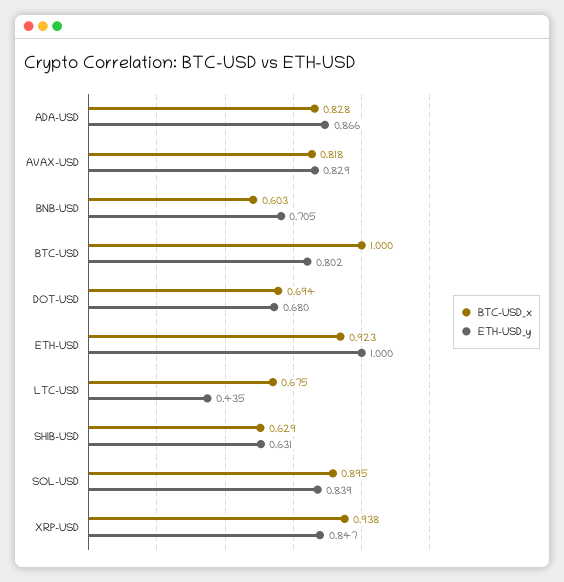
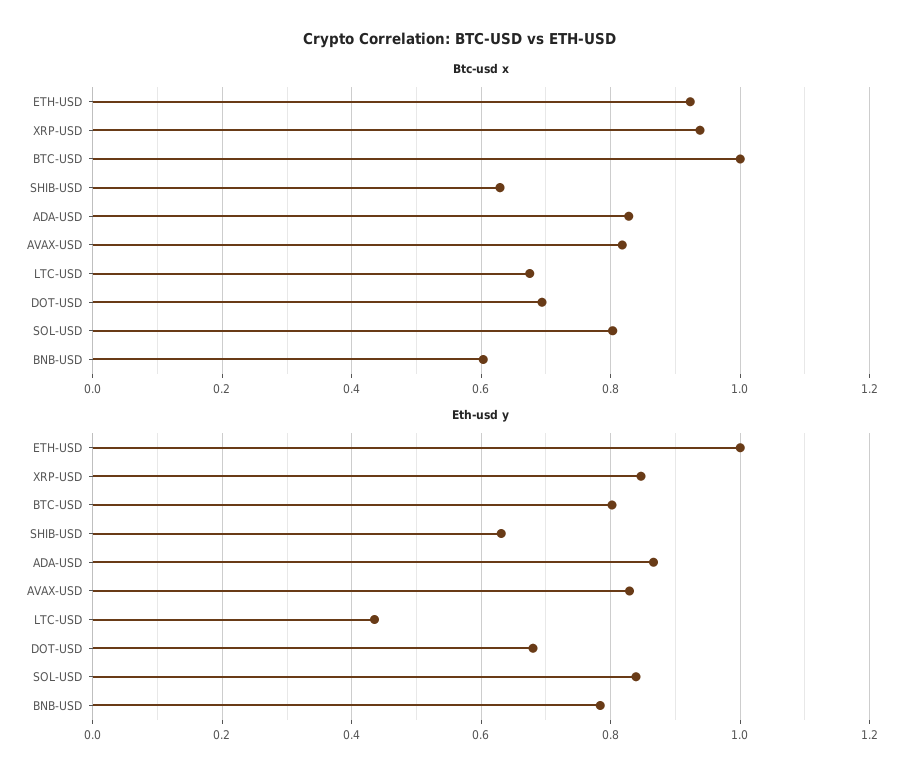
ETH-USD_y, BNB-USD: 0.705 -> 0.78
BTC-USD_x, SOL-USD: 0.895 -> 0.8

